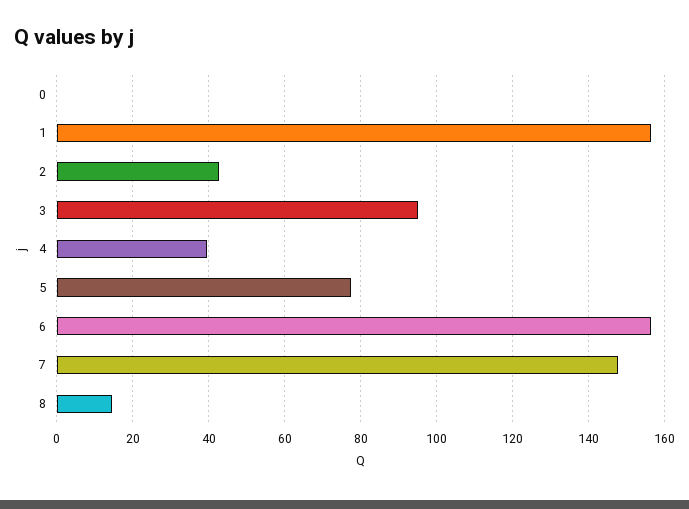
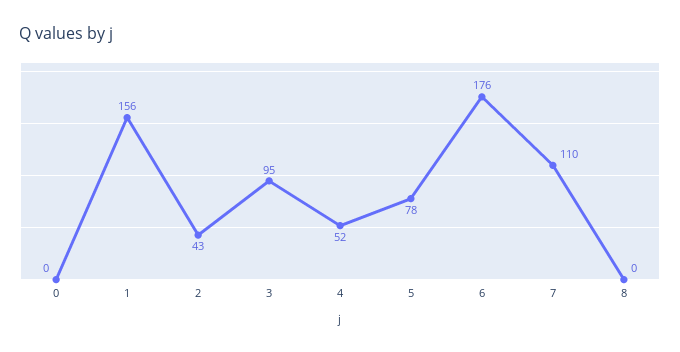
4: 40 -> 52
6: 156 -> 176
7: 148 -> 110
8: 14 -> 0

